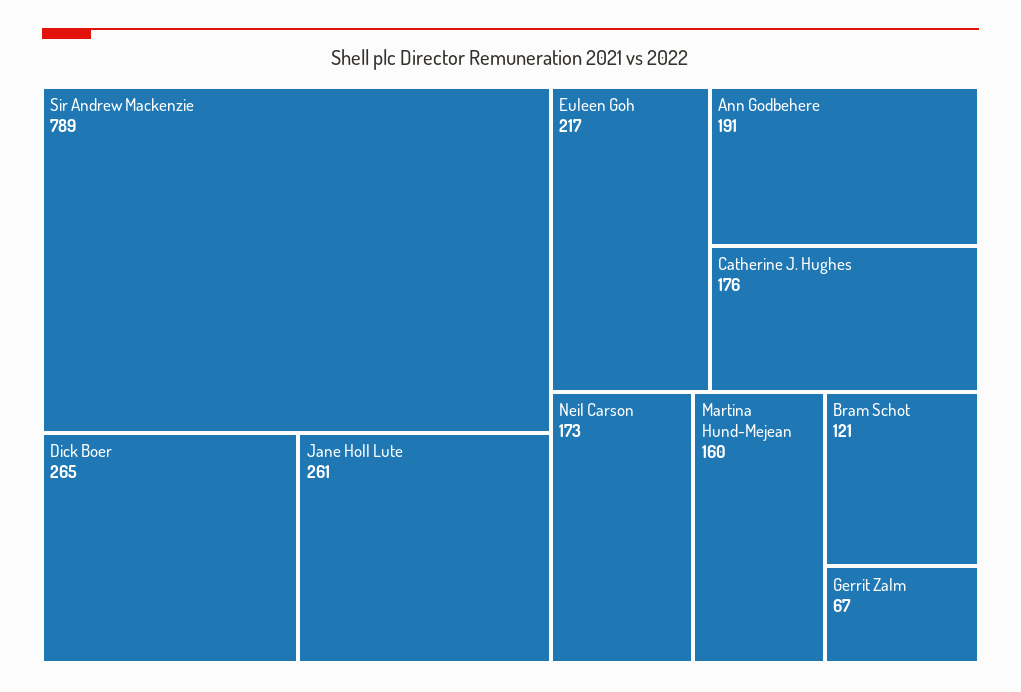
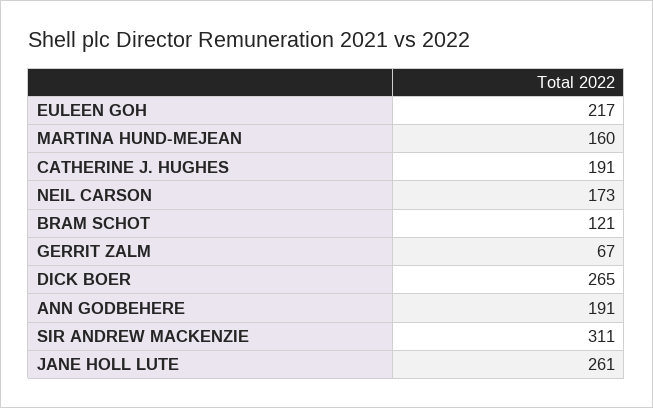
Sir Andrew Mackenzie: 789 -> 311
Catherine J. Hughes: 176 -> 191

